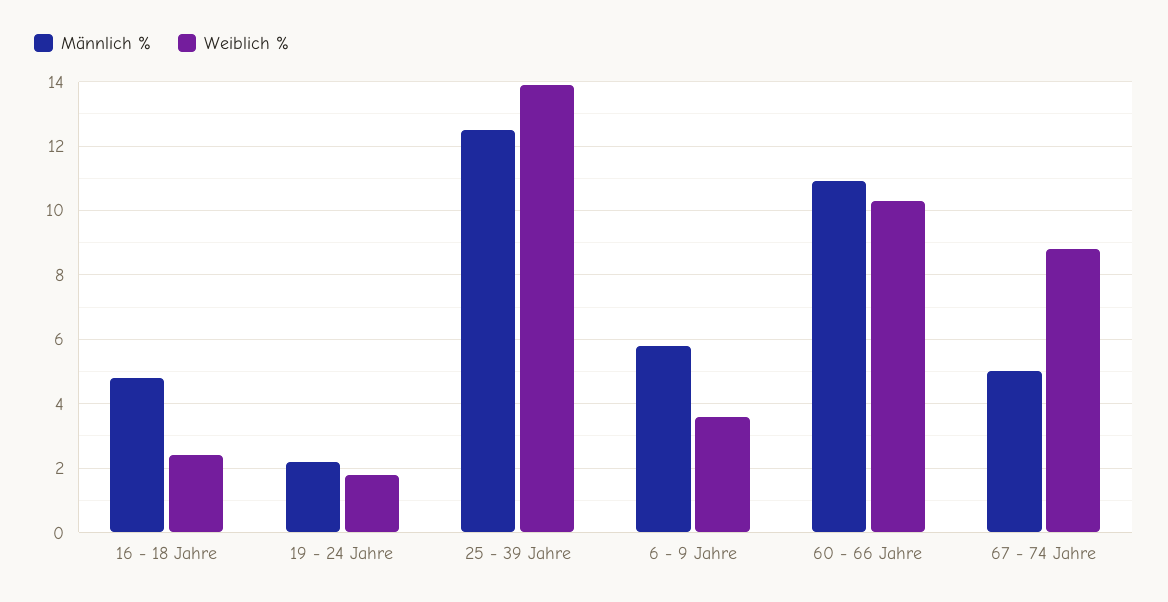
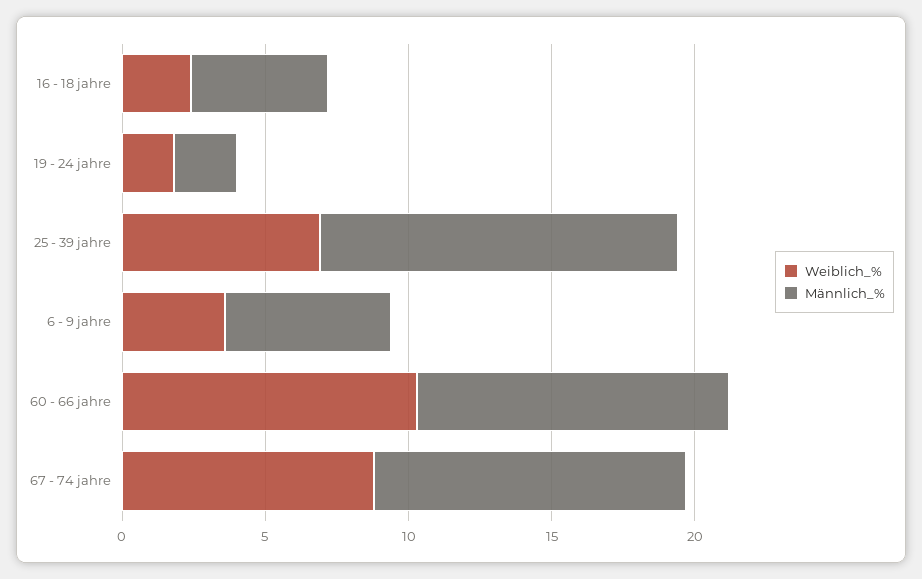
Weiblich %, 25 - 39 Jahre: 14 -> 7
Männlich %, 67 - 74 Jahre: 5 -> 11

